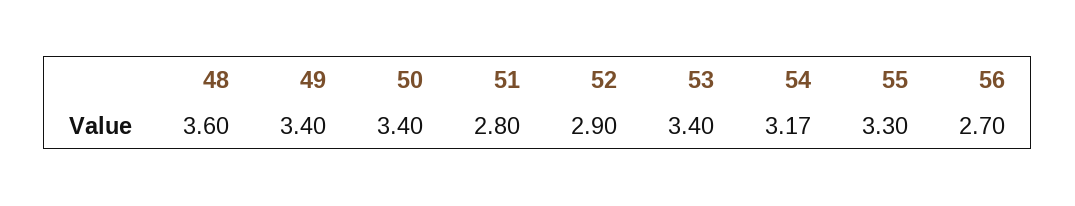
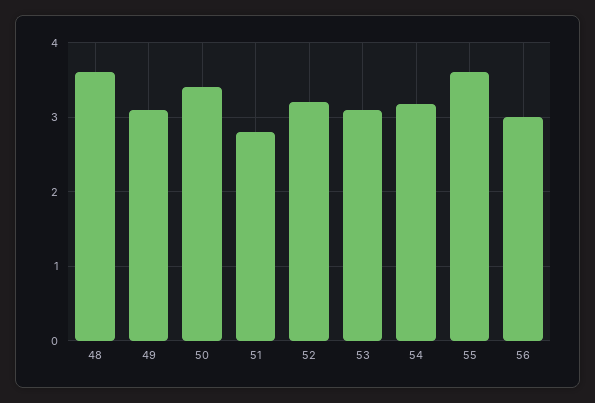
49: 3.4 -> 3.1
52: 2.9 -> 3.2
53: 3.4 -> 3.1
55: 3.3 -> 3.6
56: 2.7 -> 3

